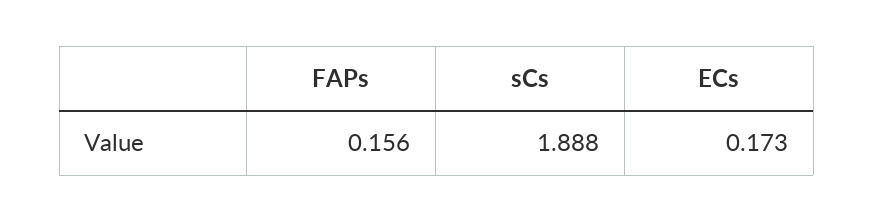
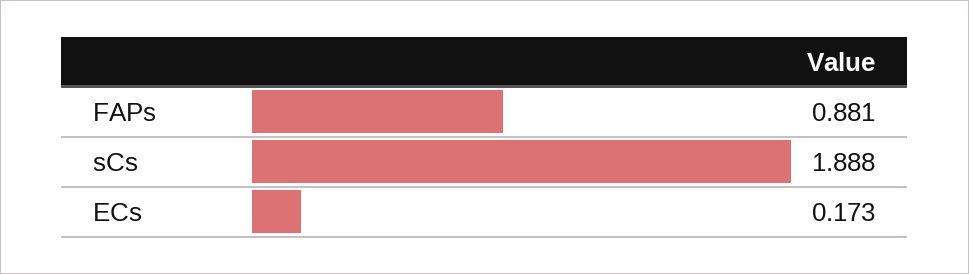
FAPs: 0.156 -> 0.881

